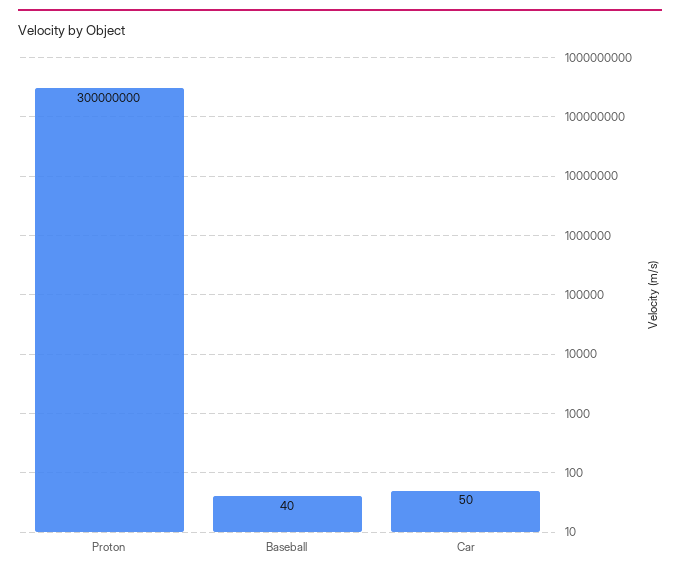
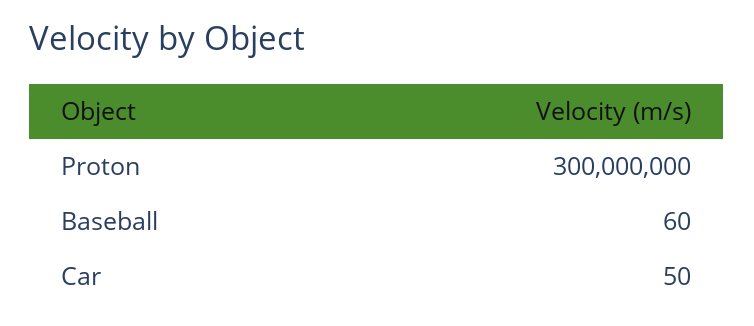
Baseball: 40 -> 60

